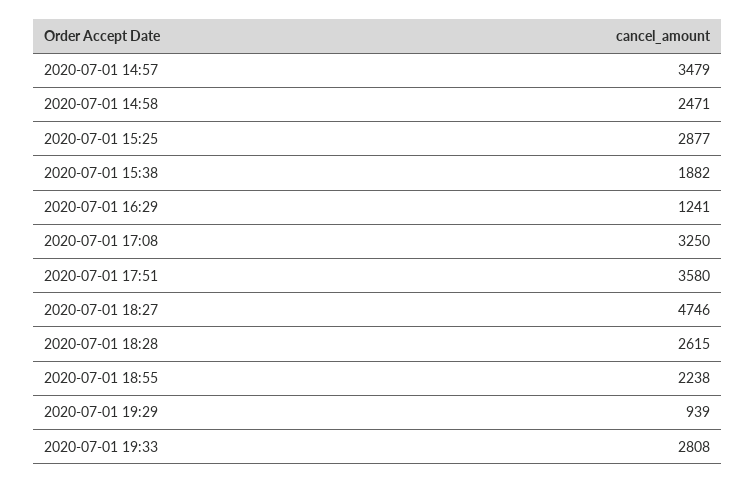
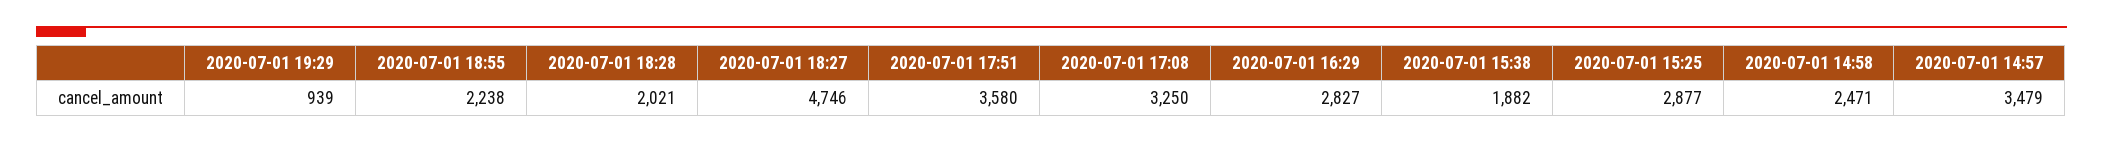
2020-07-01 16:29: 1241 -> 2827
2020-07-01 18:28: 2615 -> 2021
2020-07-01 19:33: 2808 -> none

